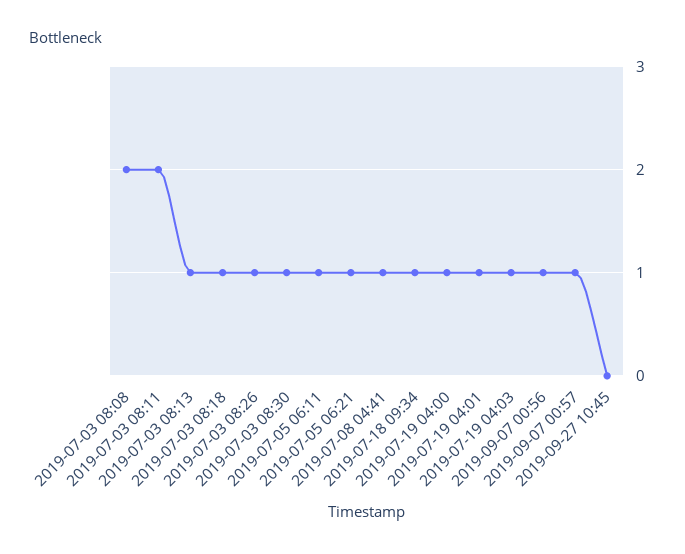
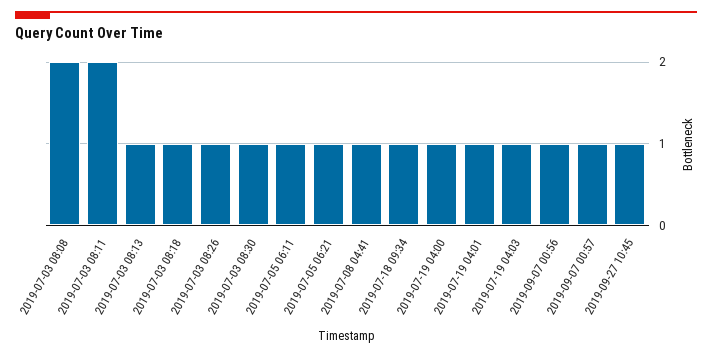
2019-09-27 10:45: 0 -> 1

